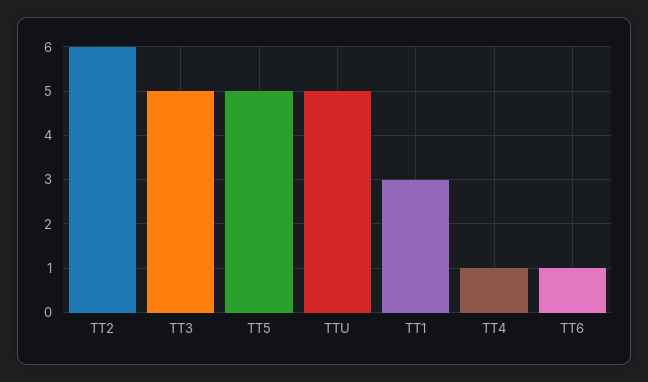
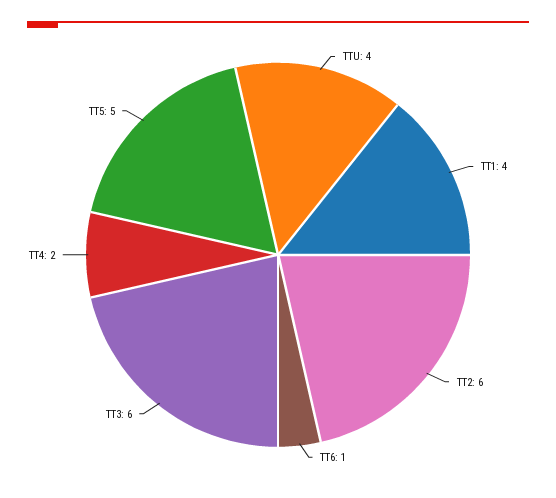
TT3: 5 -> 6
TTU: 5 -> 4
TT1: 3 -> 4
TT4: 1 -> 2

